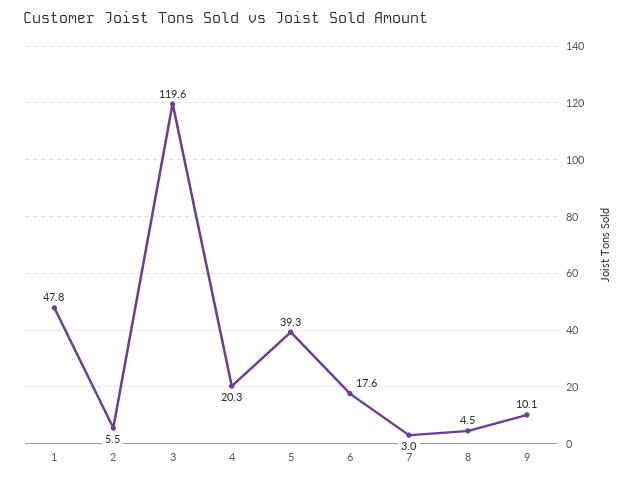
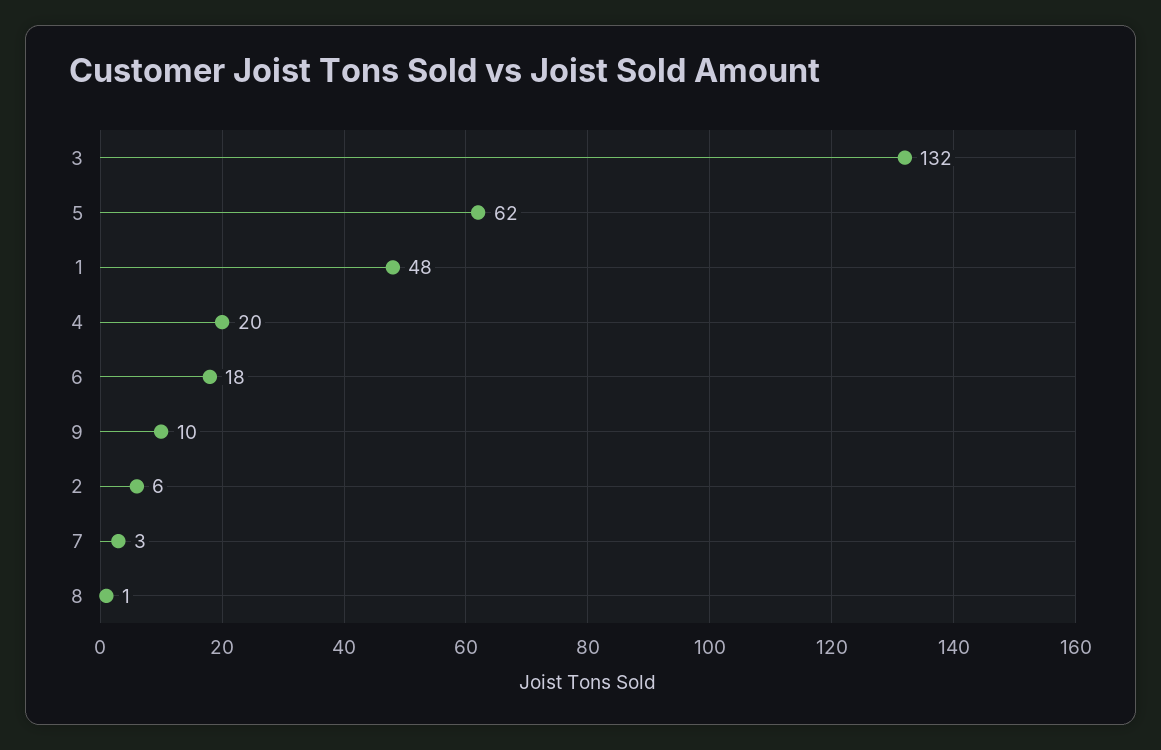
3: 119.6 -> 132
5: 39.3 -> 62
8: 4.5 -> 1

